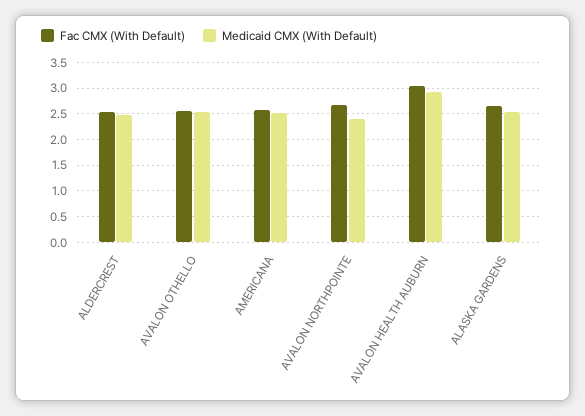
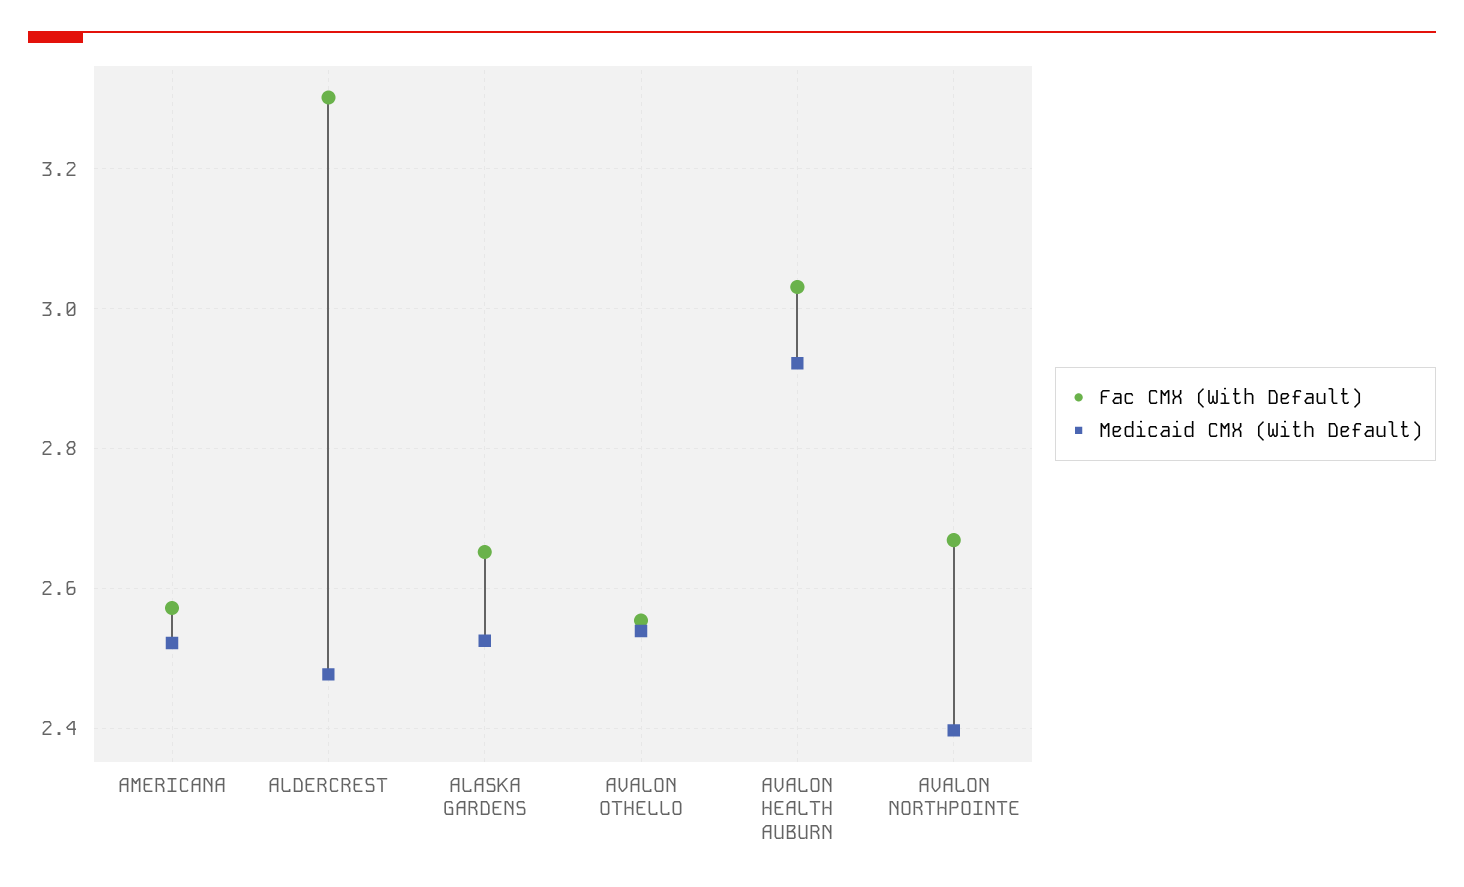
Fac CMX (With Default), ALDERCREST: 2.5 -> 3.3

